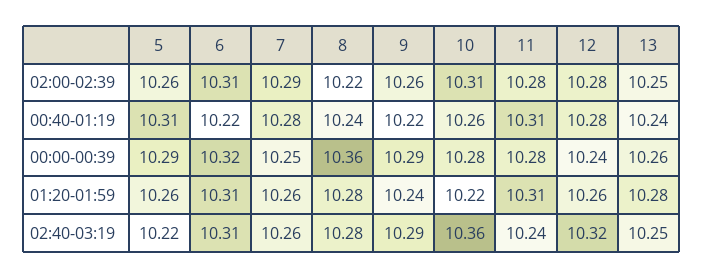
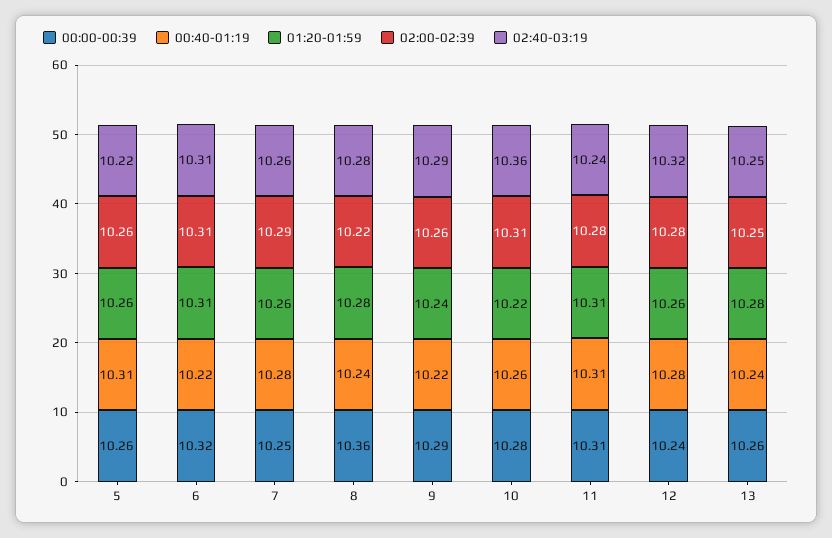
00:00-00:39, 5: 10.29 -> 10.26
00:00-00:39, 11: 10.28 -> 10.31

